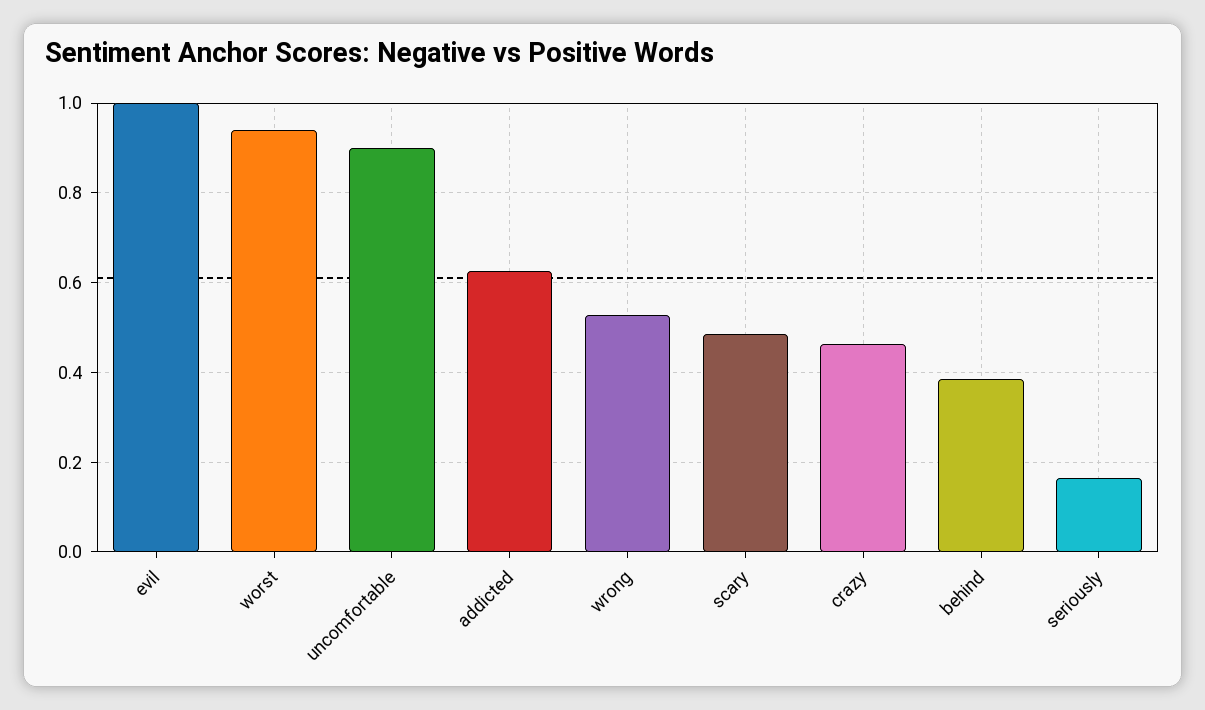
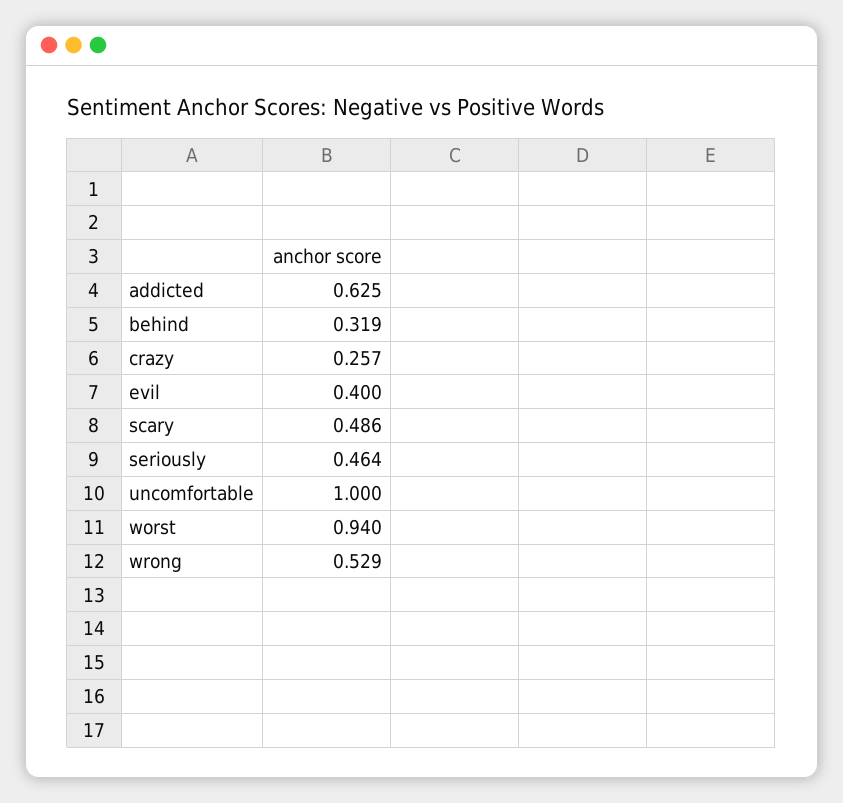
evil: 1 -> 0.4
uncomfortable: 0.9 -> 1
crazy: 0.46 -> 0.257
behind: 0.38 -> 0.319
seriously: 0.16 -> 0.464

